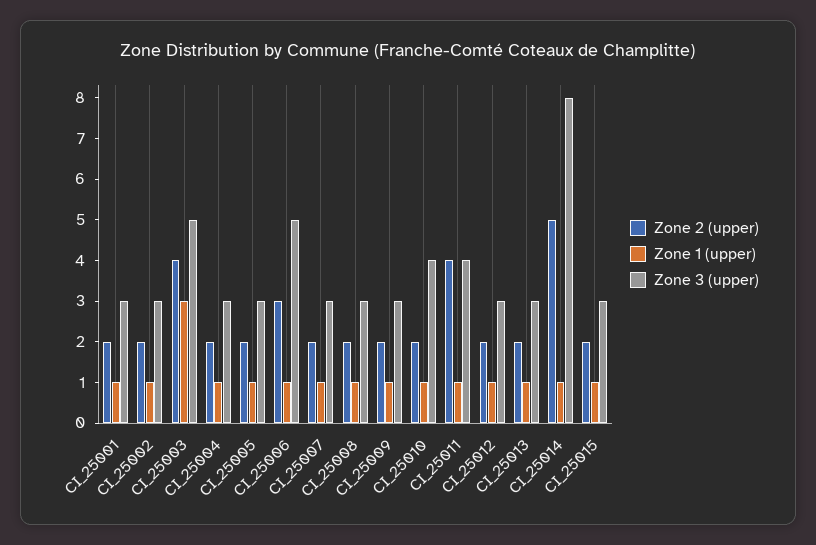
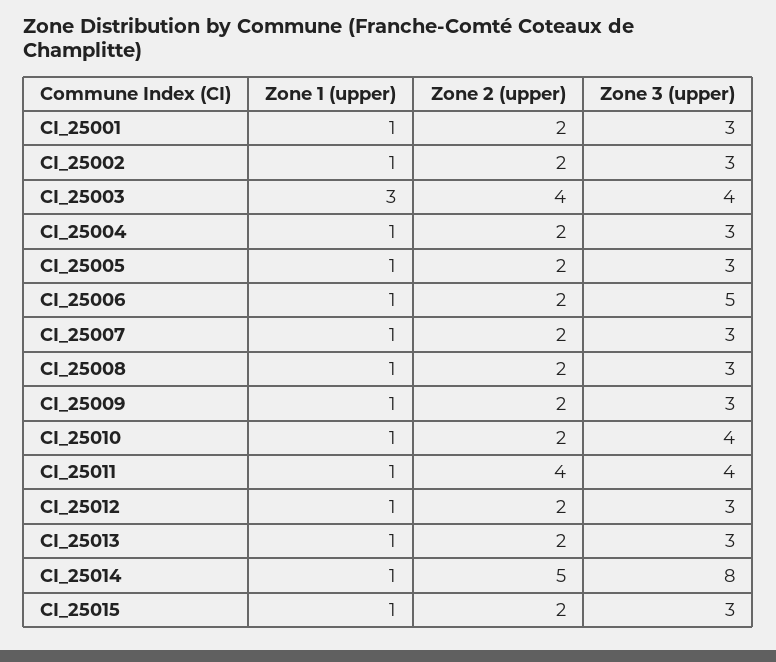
Zone 3 (upper), CI_25003: 5 -> 4
Zone 2 (upper), CI_25006: 3 -> 2

